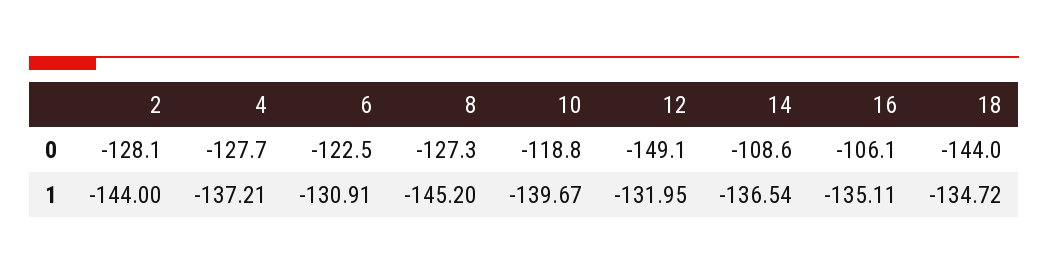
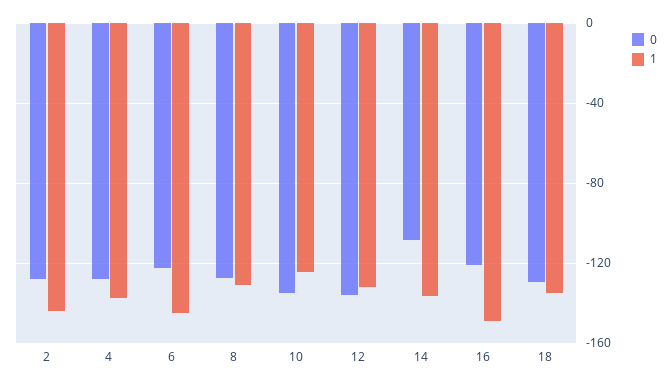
0, 10: -118.8 -> -135
0, 12: -149.1 -> -135
0, 16: -106.1 -> -120
0, 18: -144 -> -130
1, 6: -130.91 -> -145
1, 8: -145.2 -> -130
1, 10: -139.67 -> -125
1, 16: -135.11 -> -150

